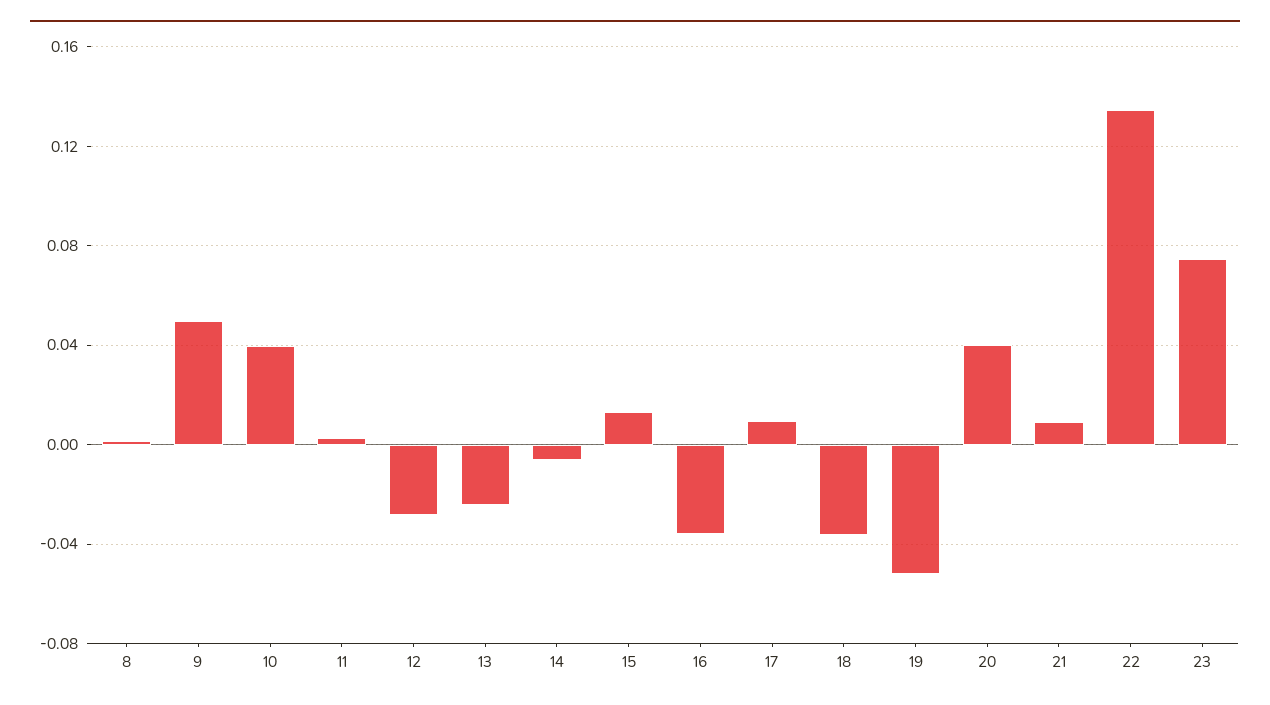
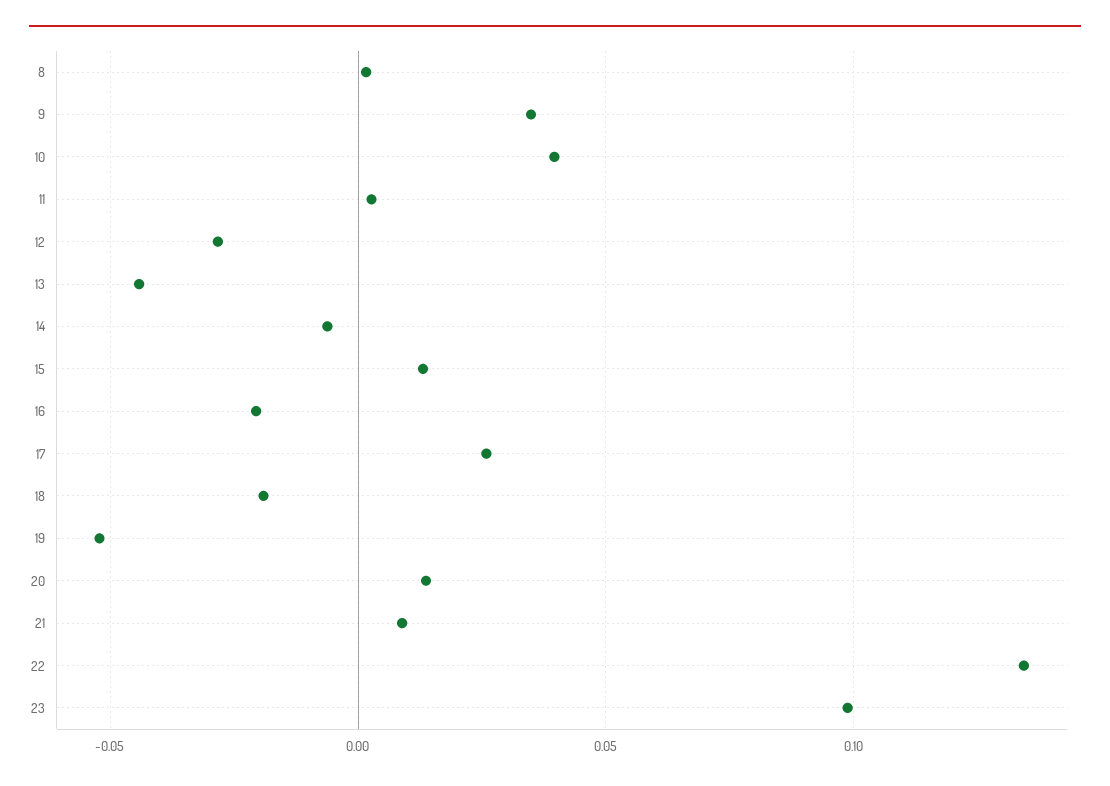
9: 0.05 -> 0.035
13: -0.025 -> -0.045
16: -0.035 -> -0.02
17: 0.01 -> 0.025
18: -0.035 -> -0.02
20: 0.04 -> 0.015
23: 0.075 -> 0.1

